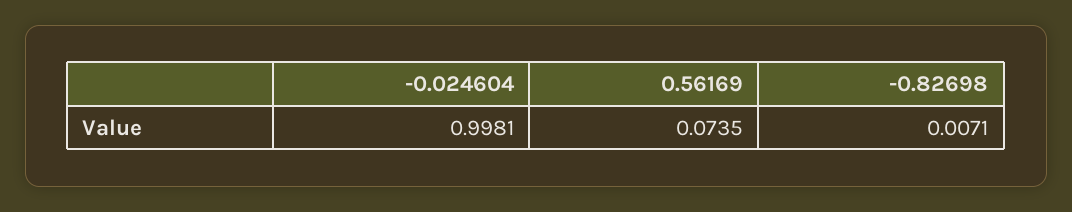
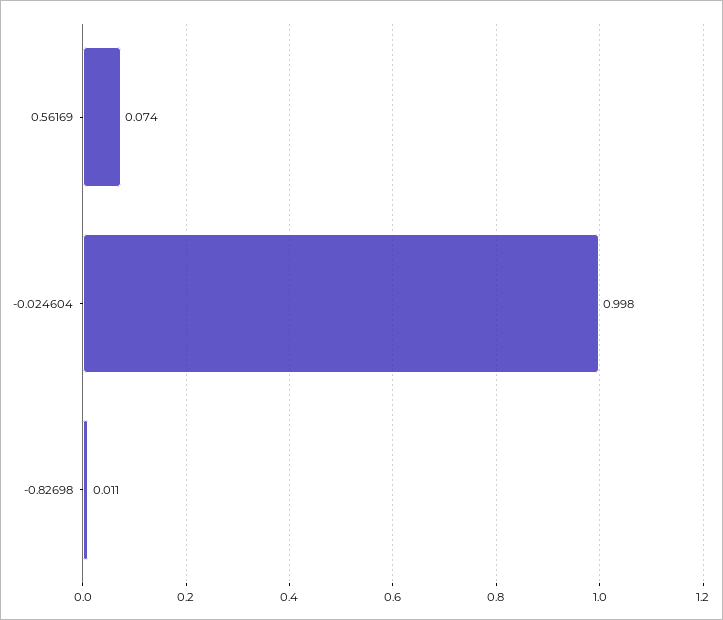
-0.82698: 0.0071 -> 0.011

